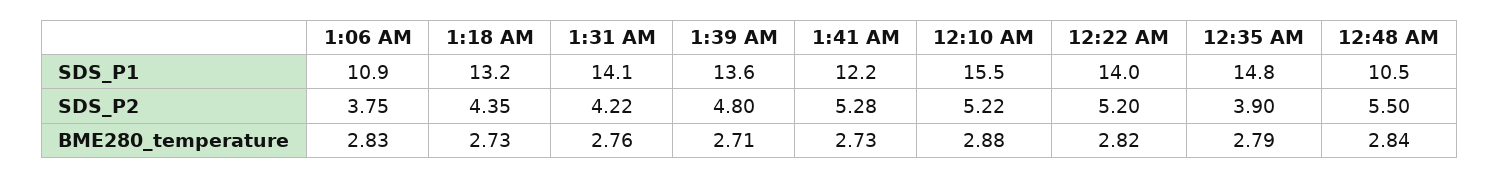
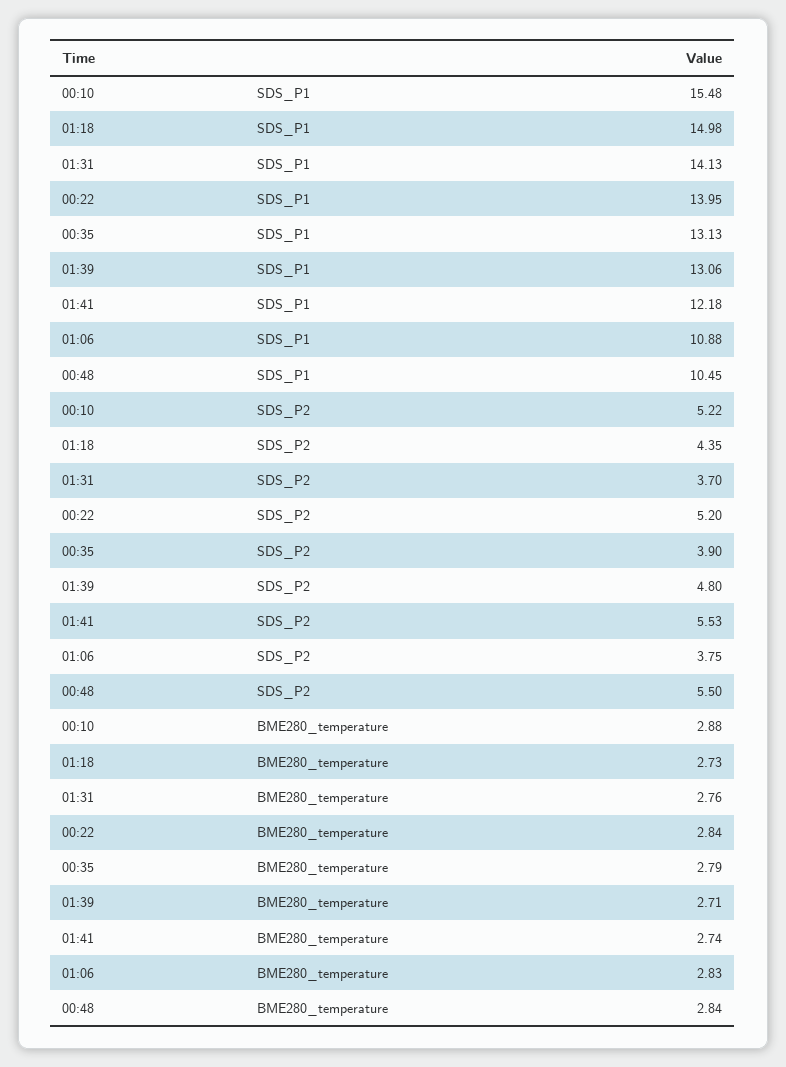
1:18 AM, SDS_P1: 13.2 -> 14.98
1:39 AM, SDS_P1: 13.6 -> 13.06
12:35 AM, SDS_P1: 14.8 -> 13.13
1:31 AM, SDS_P2: 4.22 -> 3.7
1:41 AM, SDS_P2: 5.28 -> 5.53
1:41 AM, BME280_temperature: 2.73 -> 2.74
12:22 AM, BME280_temperature: 2.82 -> 2.84

